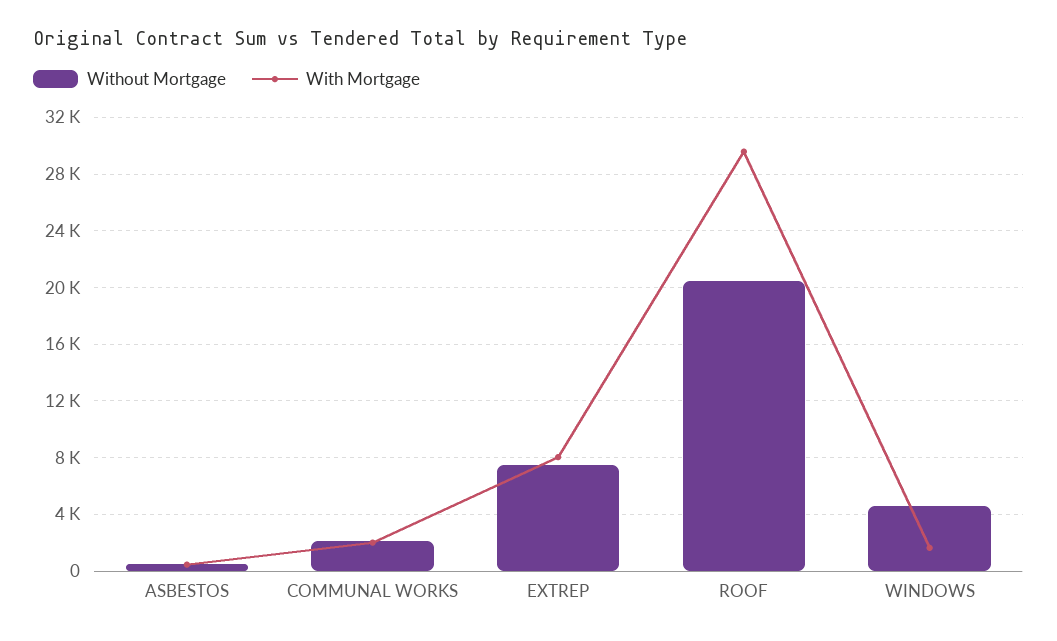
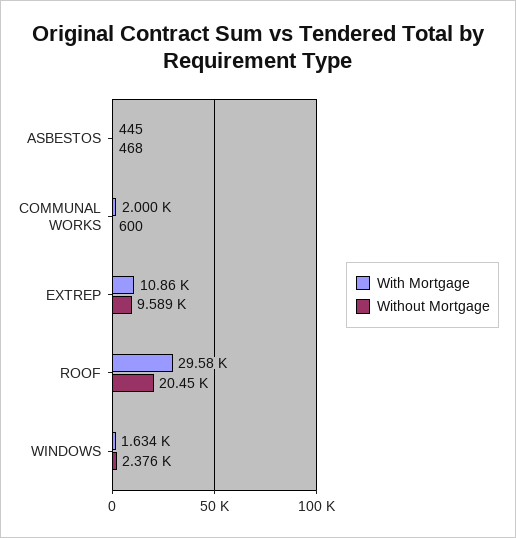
Without Mortgage, COMMUNAL WORKS: 2000 -> 600
Without Mortgage, EXTREP: 7500 -> 9589
With Mortgage, EXTREP: 8000 -> 10860
Without Mortgage, WINDOWS: 4500 -> 2376

